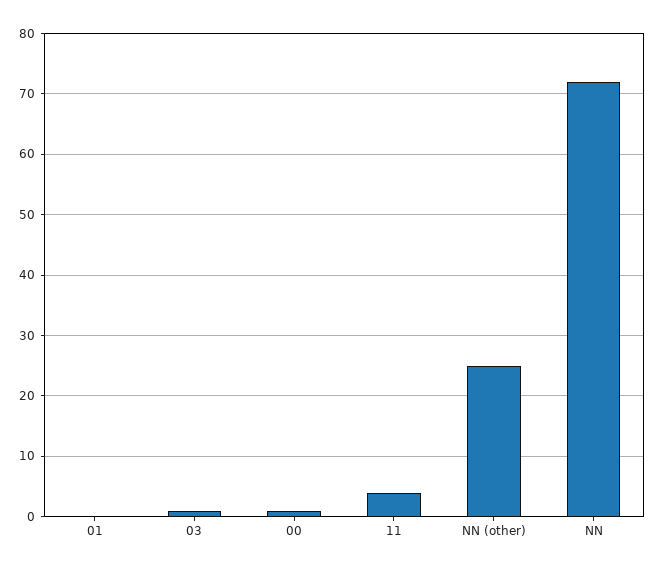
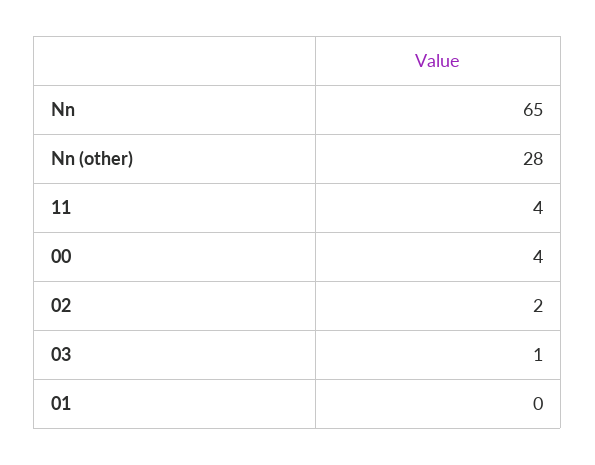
00: 1 -> 4
NN (other): 25 -> 28
NN: 72 -> 65
02: none -> 2

